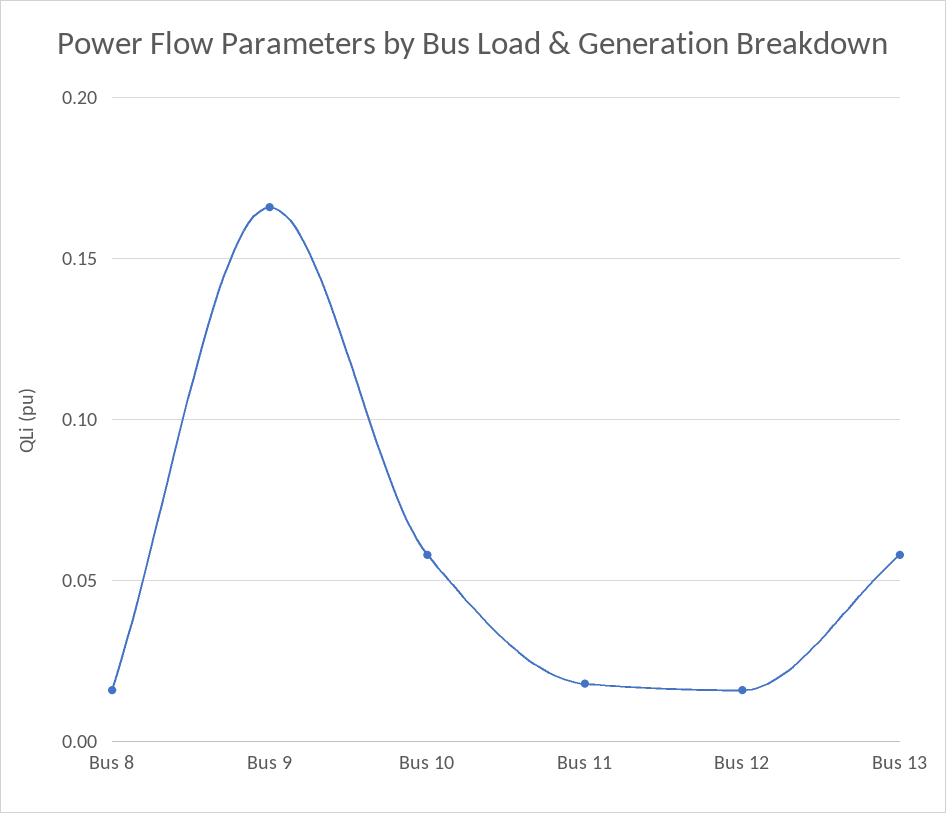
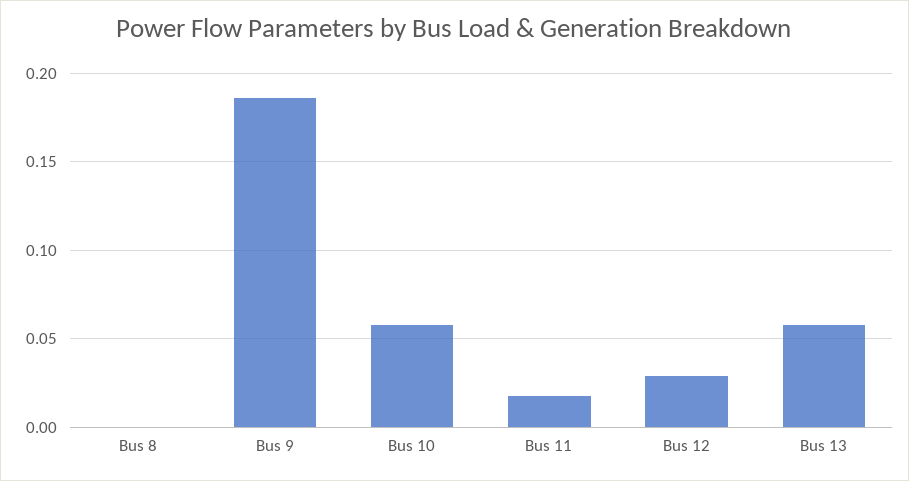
Bus 8: 0.015 -> 0
Bus 9: 0.165 -> 0.185
Bus 12: 0.015 -> 0.03

